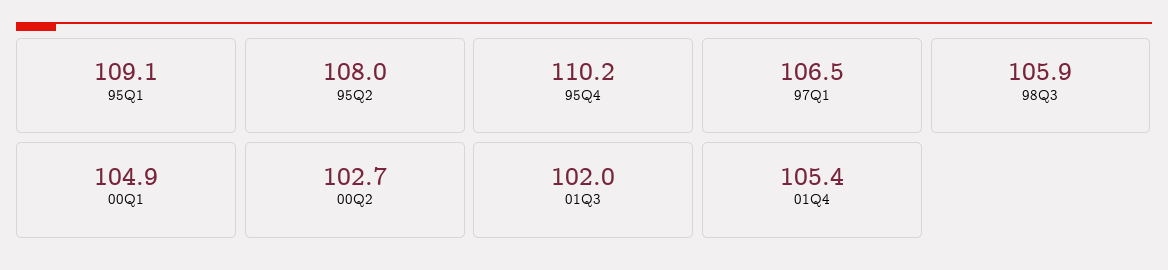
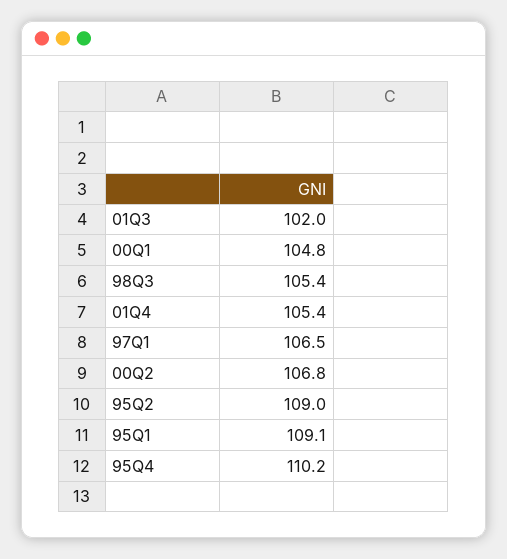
95Q2: 108 -> 109
98Q3: 105.9 -> 105.4
00Q1: 104.9 -> 104.8
00Q2: 102.7 -> 106.8

